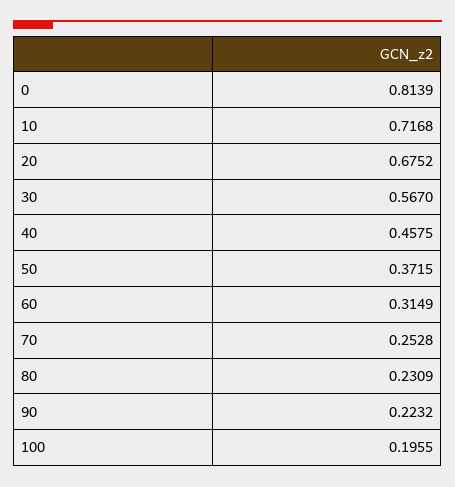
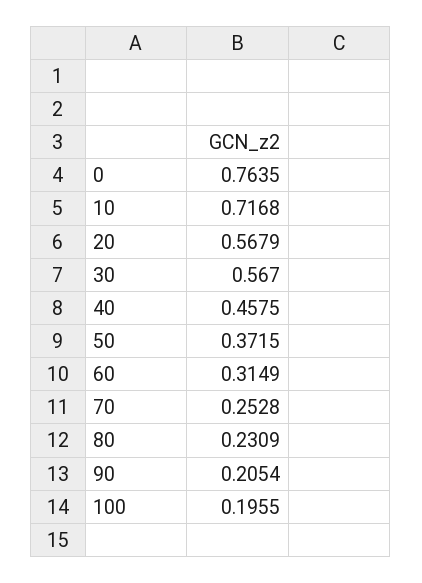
0: 0.8139 -> 0.7635
20: 0.6752 -> 0.5679
90: 0.2232 -> 0.2054

